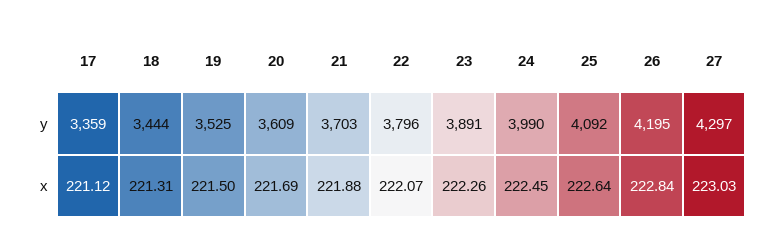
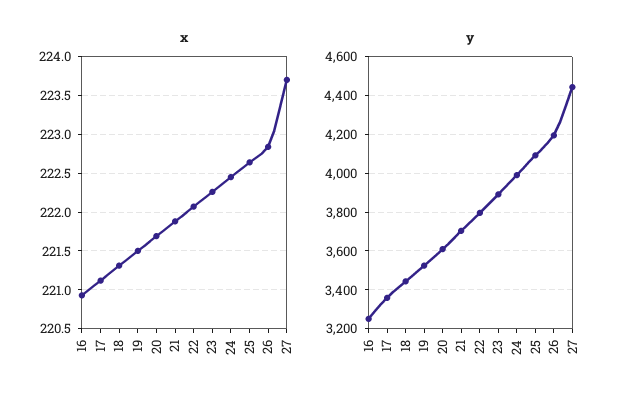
y, 27: 4297 -> 4450
x, 27: 223.03 -> 223.7
x, 16: none -> 220.9
y, 16: none -> 3250

